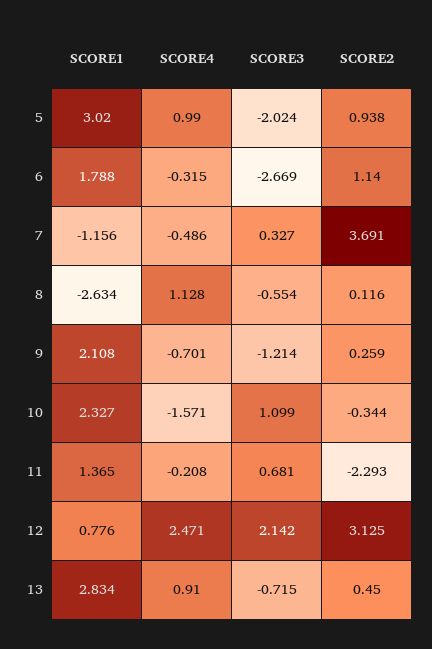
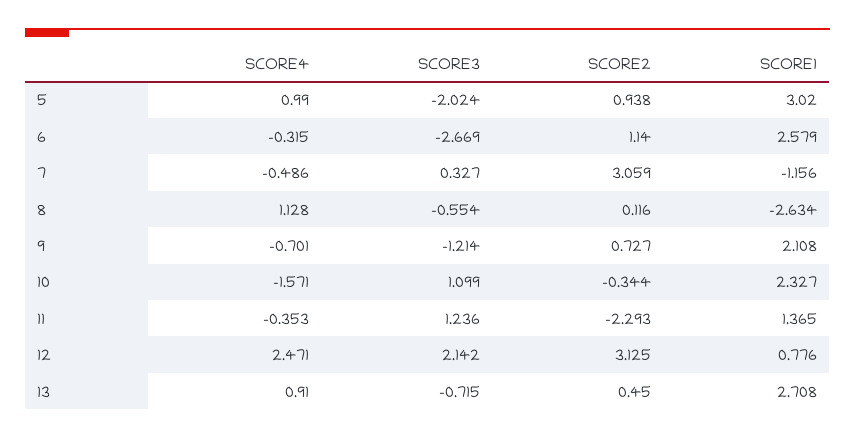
SCORE1, 6: 1.788 -> 2.579
SCORE2, 7: 3.691 -> 3.059
SCORE2, 9: 0.259 -> 0.727
SCORE4, 11: -0.208 -> -0.353
SCORE3, 11: 0.681 -> 1.236
SCORE1, 13: 2.834 -> 2.708

